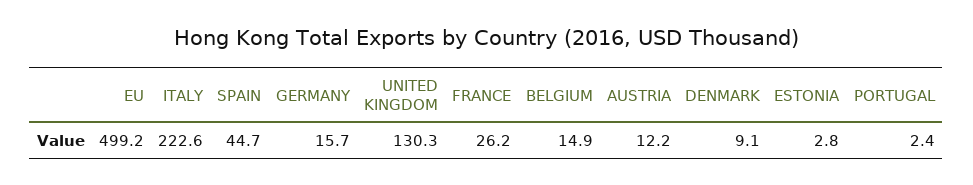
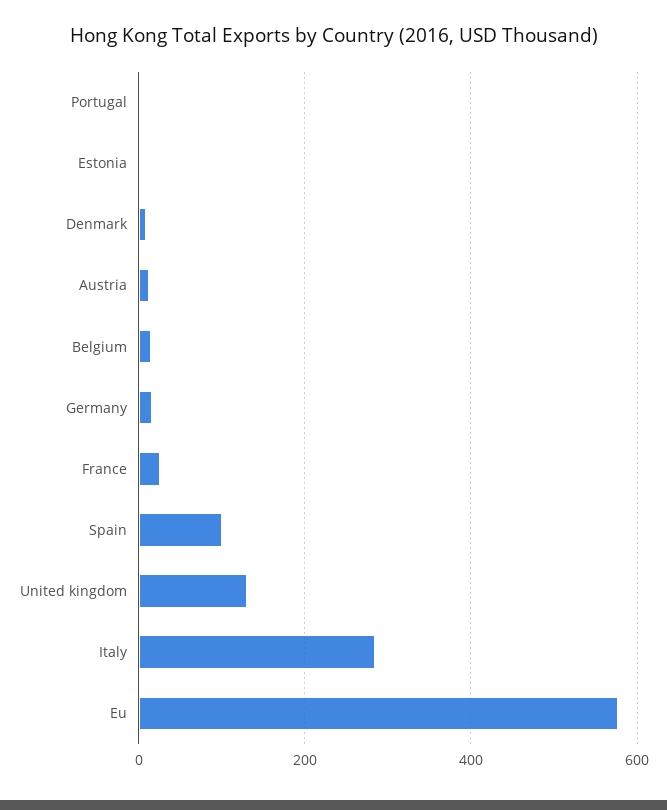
EU: 499.2 -> 580
ITALY: 222.6 -> 280
SPAIN: 44.7 -> 100

